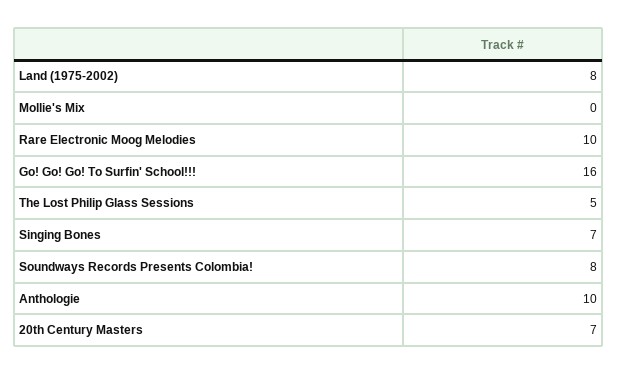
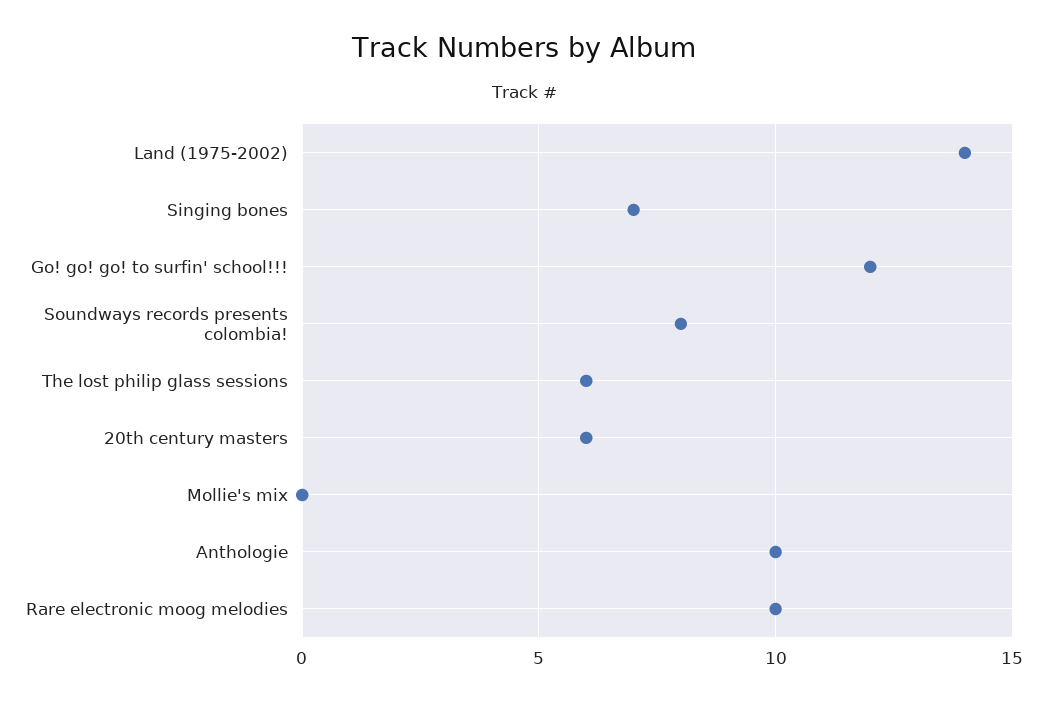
Land (1975-2002): 8 -> 14
Go! Go! Go! To Surfin' School!!!: 16 -> 12
The Lost Philip Glass Sessions: 5 -> 6
20th Century Masters: 7 -> 6

